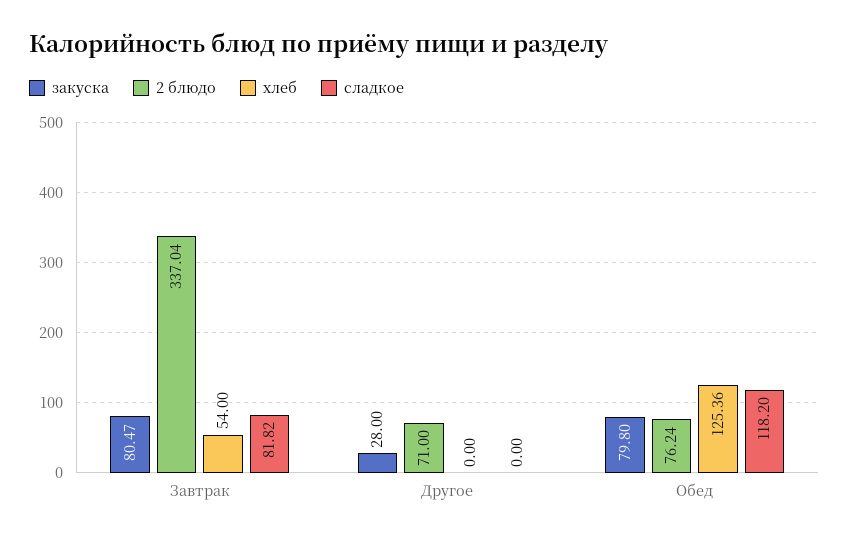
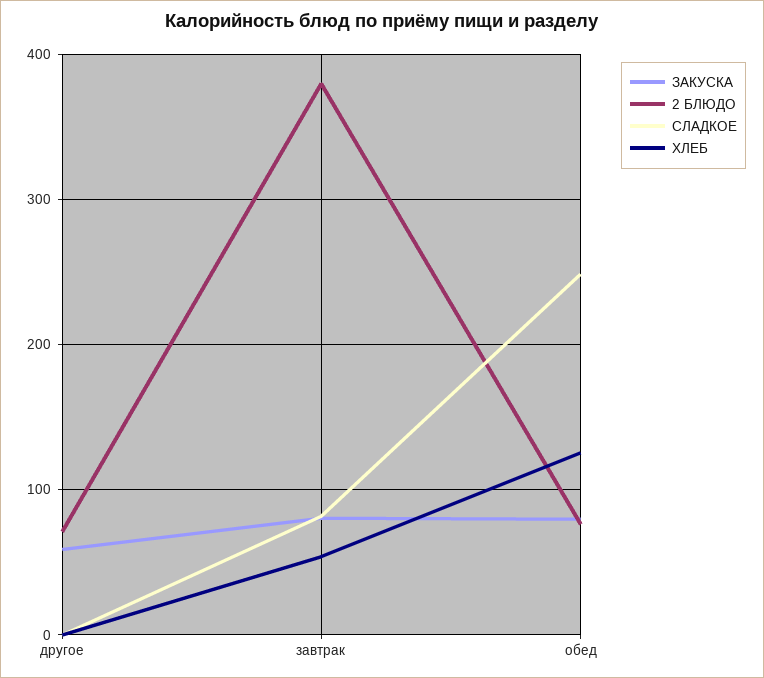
2 блюдо, Завтрак: 337.04 -> 380
закуска, Другое: 28 -> 60
сладкое, Обед: 118.2 -> 250

